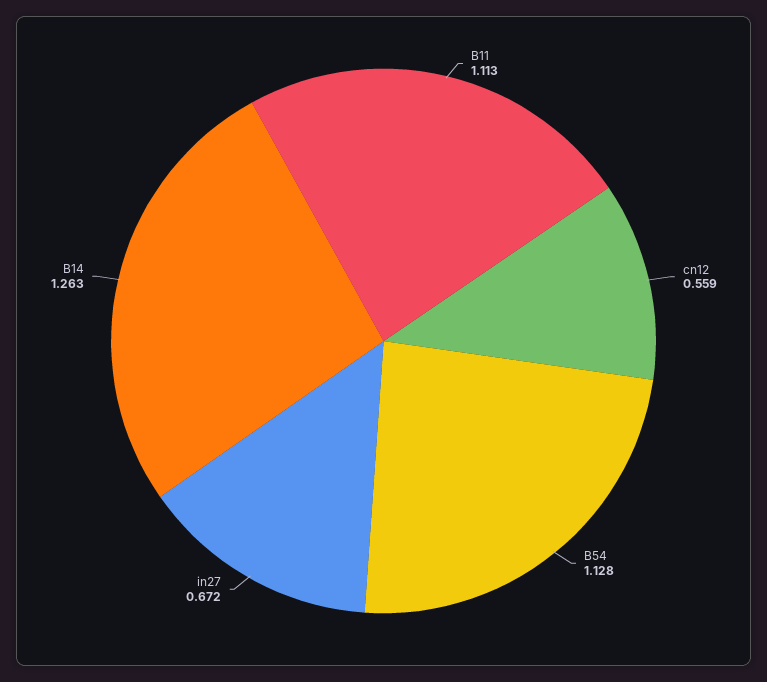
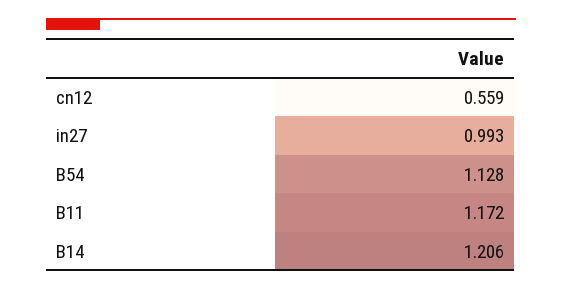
B11: 1.113 -> 1.172
in27: 0.672 -> 0.993
B14: 1.263 -> 1.206

